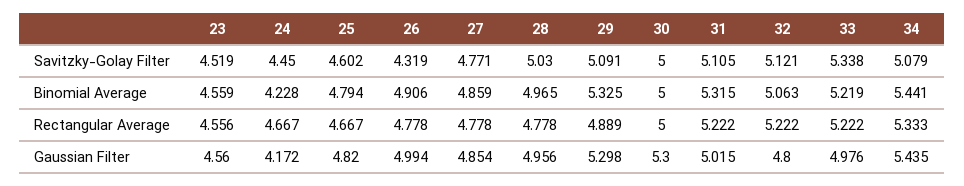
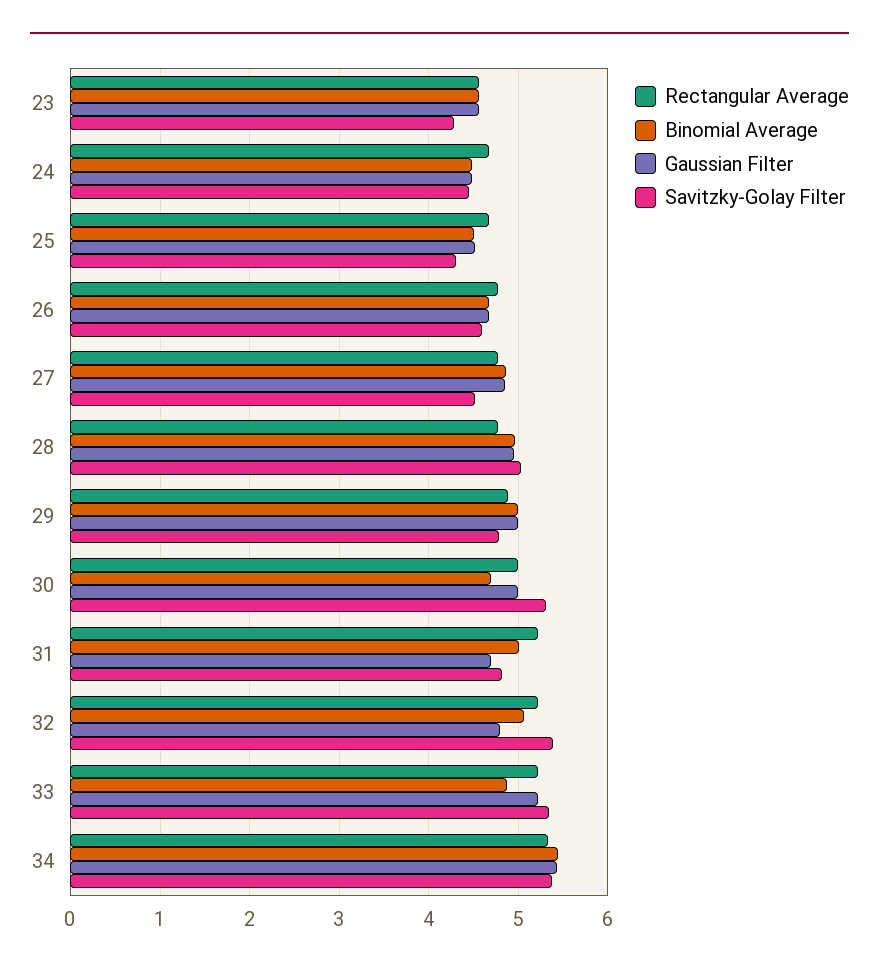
Savitzky-Golay Filter, 23: 4.519 -> 4.3
Savitzky-Golay Filter, 25: 4.602 -> 4.3
Savitzky-Golay Filter, 26: 4.319 -> 4.6
Savitzky-Golay Filter, 27: 4.771 -> 4.5
Savitzky-Golay Filter, 29: 5.091 -> 4.8
Savitzky-Golay Filter, 30: 5 -> 5.3
Savitzky-Golay Filter, 31: 5.105 -> 4.8
Savitzky-Golay Filter, 32: 5.121 -> 5.4
Savitzky-Golay Filter, 34: 5.079 -> 5.4
Binomial Average, 24: 4.228 -> 4.5
Binomial Average, 25: 4.794 -> 4.5
Binomial Average, 26: 4.906 -> 4.7
Binomial Average, 29: 5.325 -> 5
Binomial Average, 30: 5 -> 4.7
Binomial Average, 31: 5.315 -> 5
Binomial Average, 33: 5.219 -> 4.9
Gaussian Filter, 24: 4.172 -> 4.5
Gaussian Filter, 25: 4.82 -> 4.5
Gaussian Filter, 26: 4.994 -> 4.7
Gaussian Filter, 29: 5.298 -> 5
Gaussian Filter, 30: 5.3 -> 5
Gaussian Filter, 31: 5.015 -> 4.7
Gaussian Filter, 33: 4.976 -> 5.2

